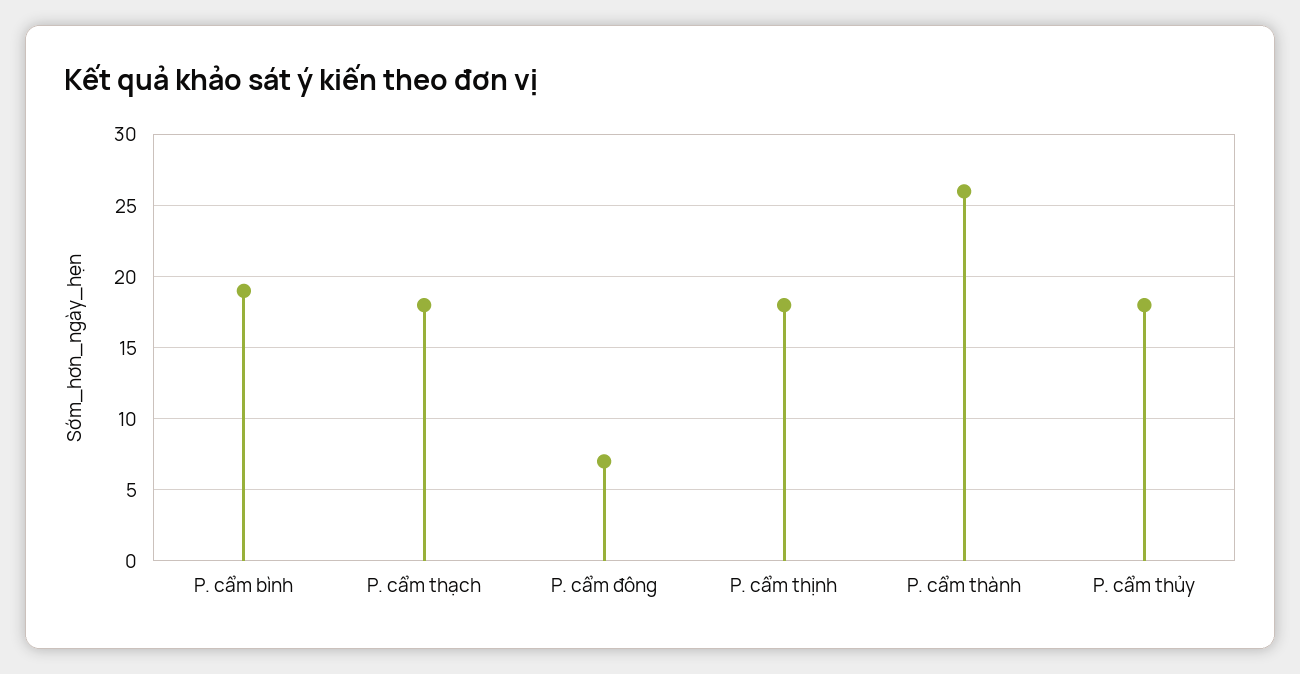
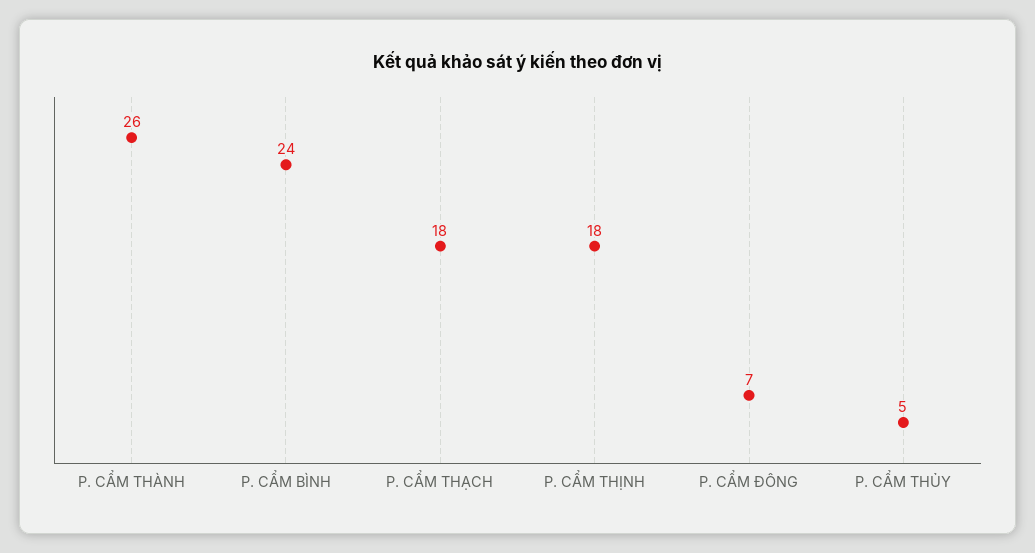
P. cẩm bình: 19 -> 24
P. cẩm thủy: 18 -> 5

